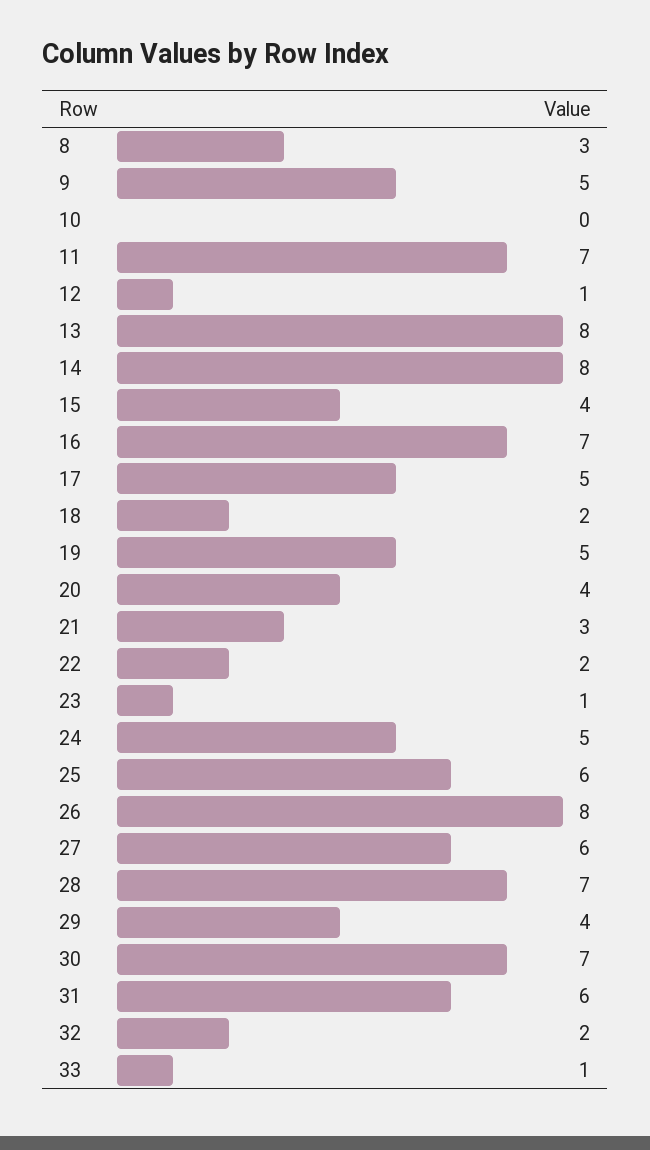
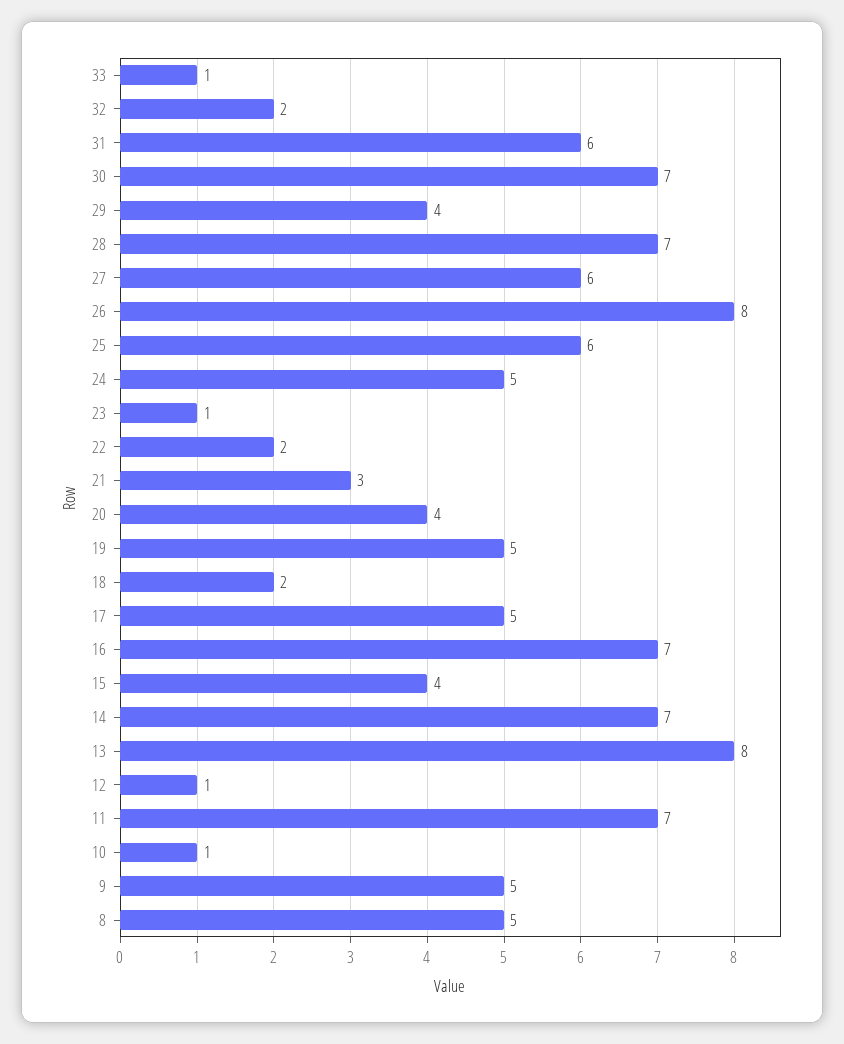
8: 3 -> 5
10: 0 -> 1
14: 8 -> 7

